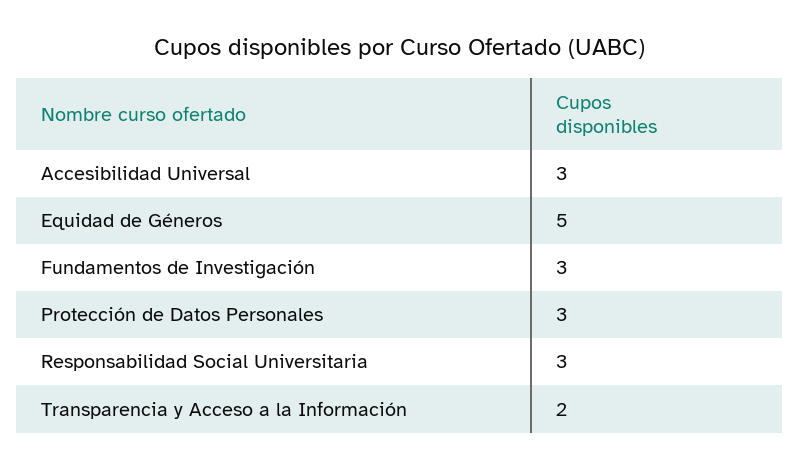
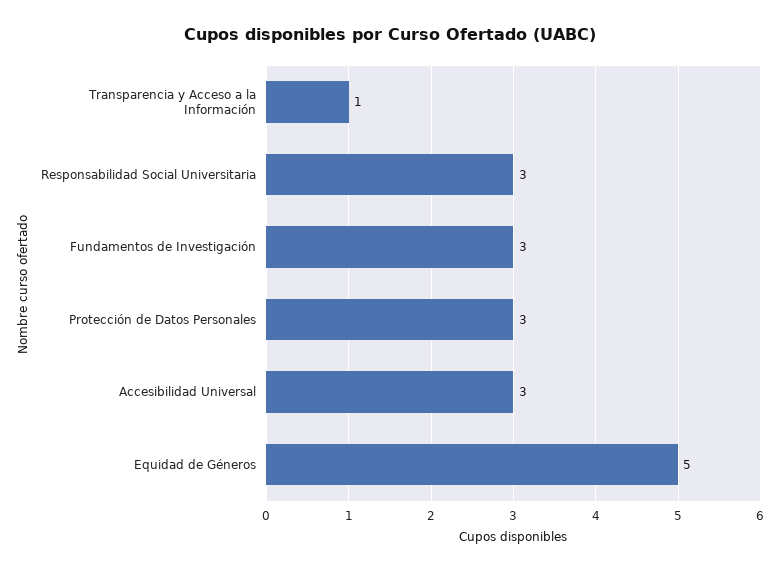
Transparencia y Acceso a la Información: 2 -> 1

